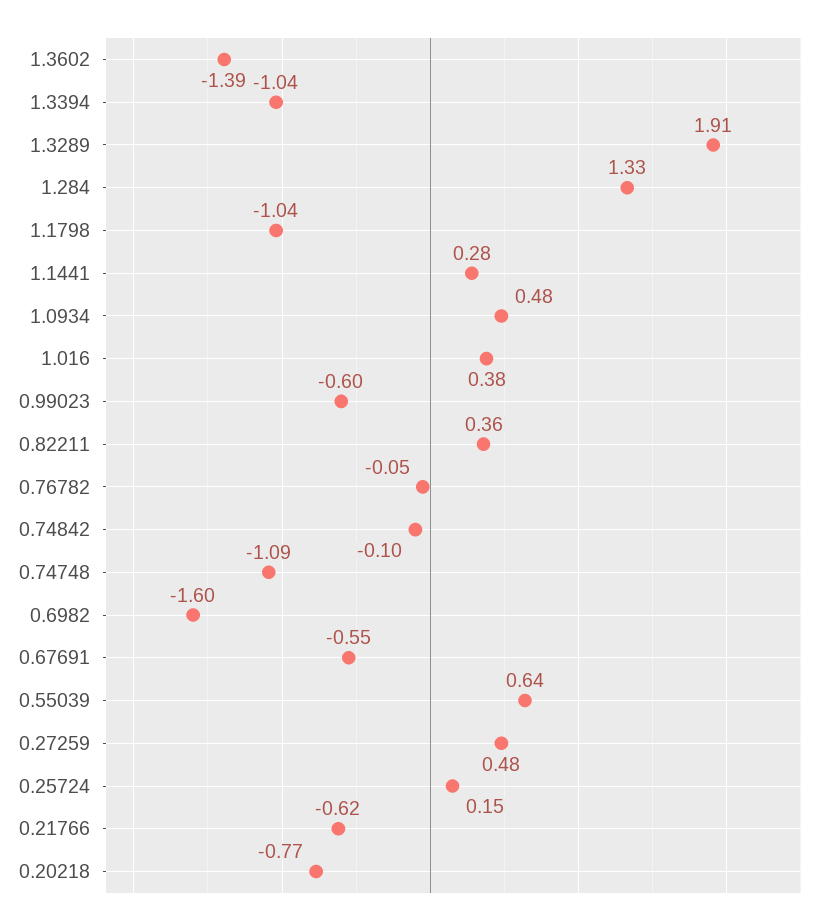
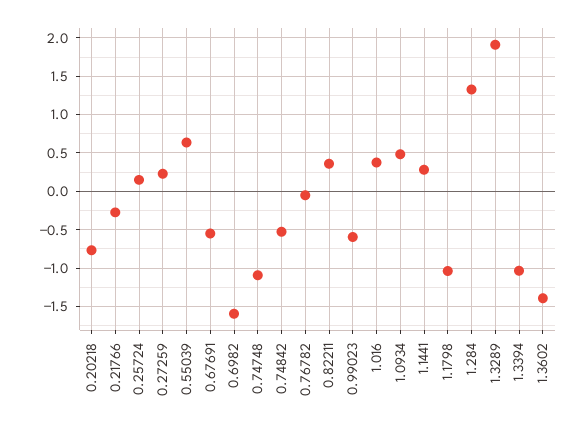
0.74842: -0.1 -> -0.5
0.27259: 0.48 -> 0.2
0.21766: -0.62 -> -0.3

